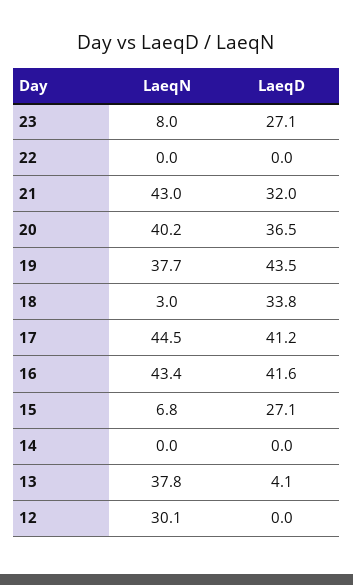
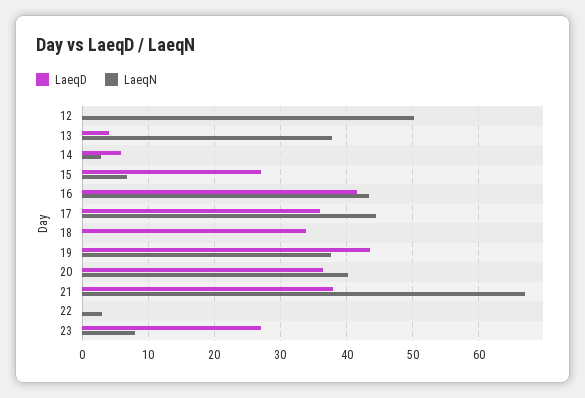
LaeqN, 22: 0 -> 3
LaeqN, 21: 43 -> 67
LaeqD, 21: 32 -> 38
LaeqN, 18: 3 -> 0
LaeqD, 17: 41.2 -> 36
LaeqN, 14: 0 -> 3
LaeqD, 14: 0 -> 6
LaeqN, 12: 30.1 -> 50

